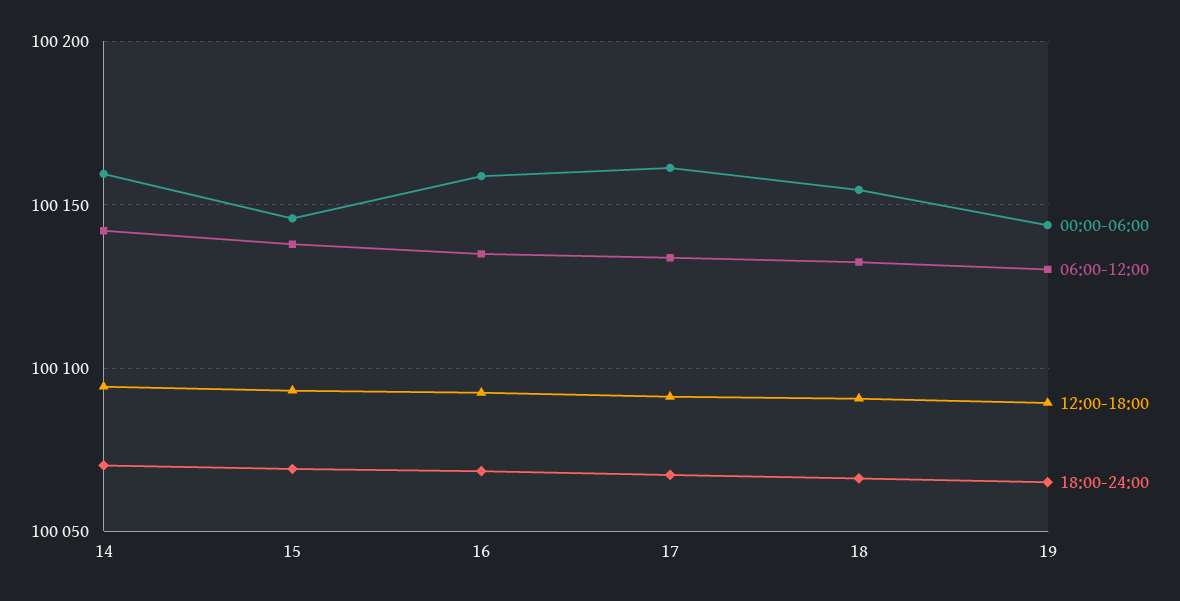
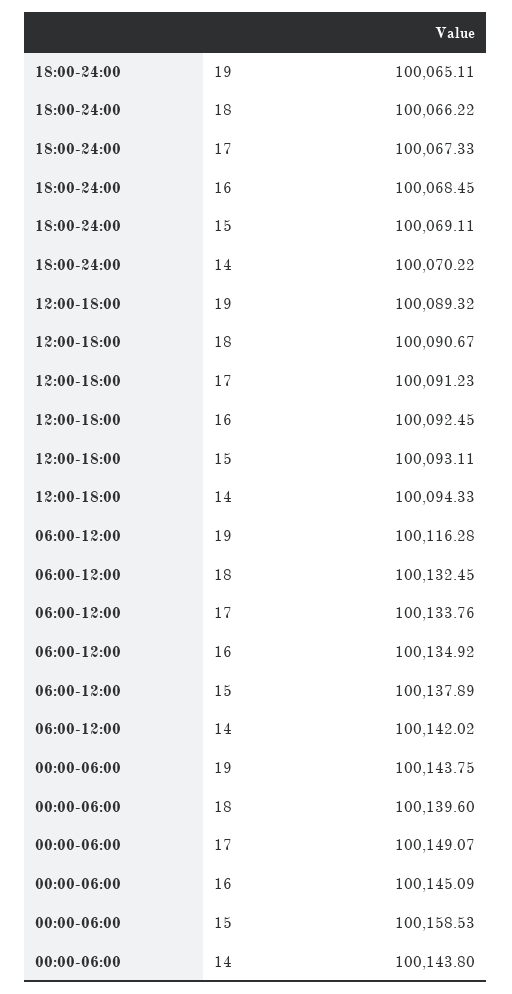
00:00-06:00, 14: 100160 -> 100143.8
00:00-06:00, 15: 100145 -> 100158.53
00:00-06:00, 16: 100160 -> 100145.09
00:00-06:00, 17: 100160 -> 100149.07
00:00-06:00, 18: 100155 -> 100139.6
06:00-12:00, 19: 100130 -> 100116.28

